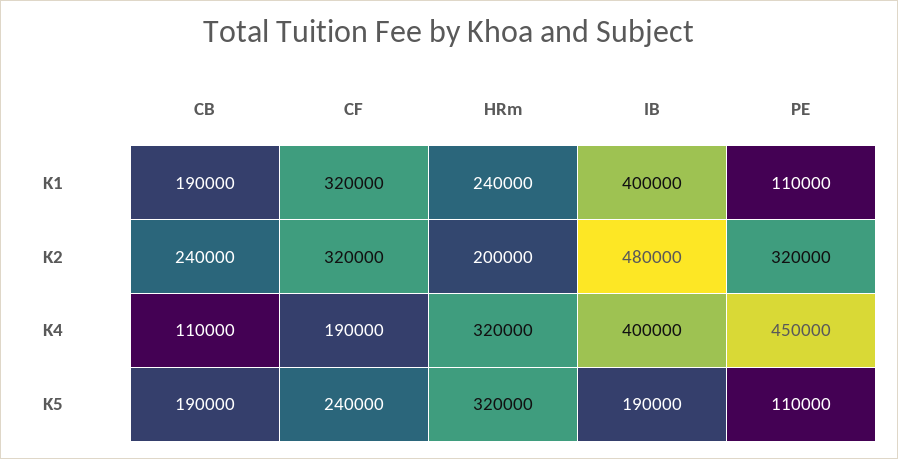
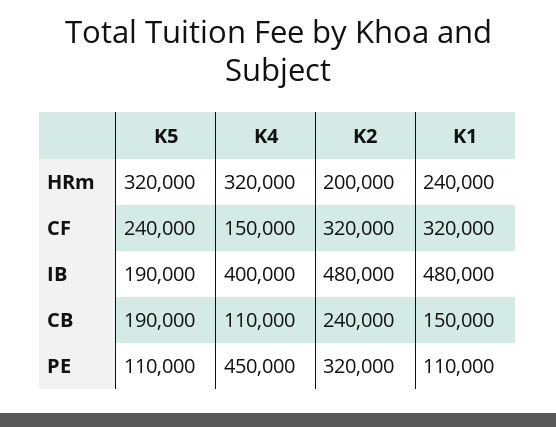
CB, K1: 190000 -> 150000
IB, K1: 400000 -> 480000
CF, K4: 190000 -> 150000

